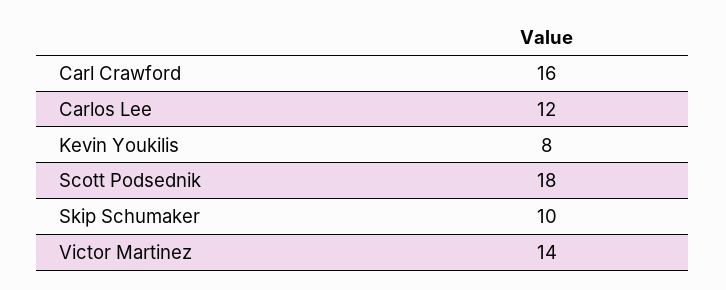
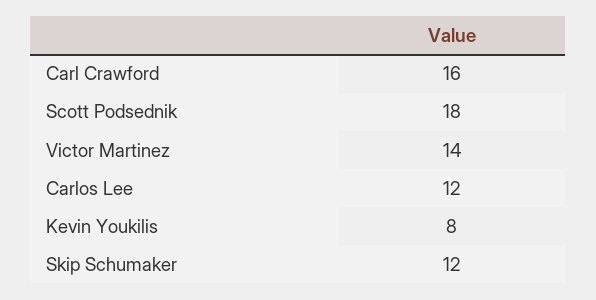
Skip Schumaker: 10 -> 12

